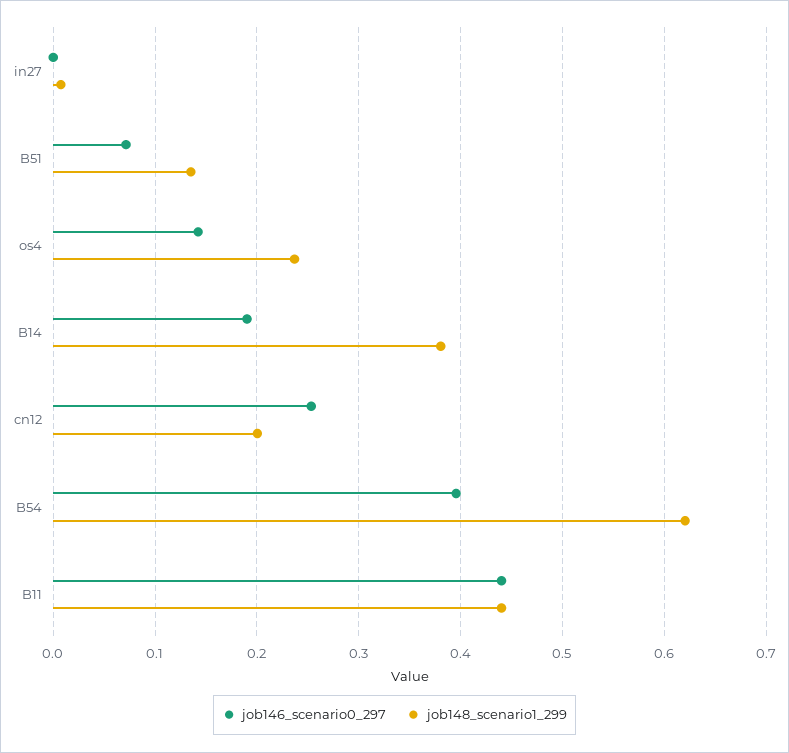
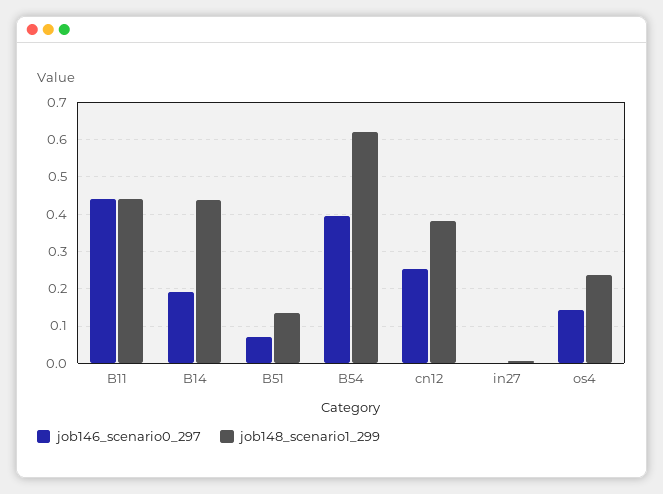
job148_scenario1_299, B14: 0.38 -> 0.44
job148_scenario1_299, cn12: 0.2 -> 0.38

